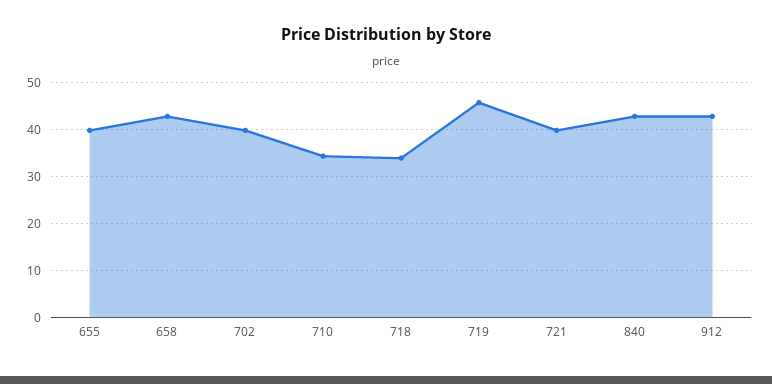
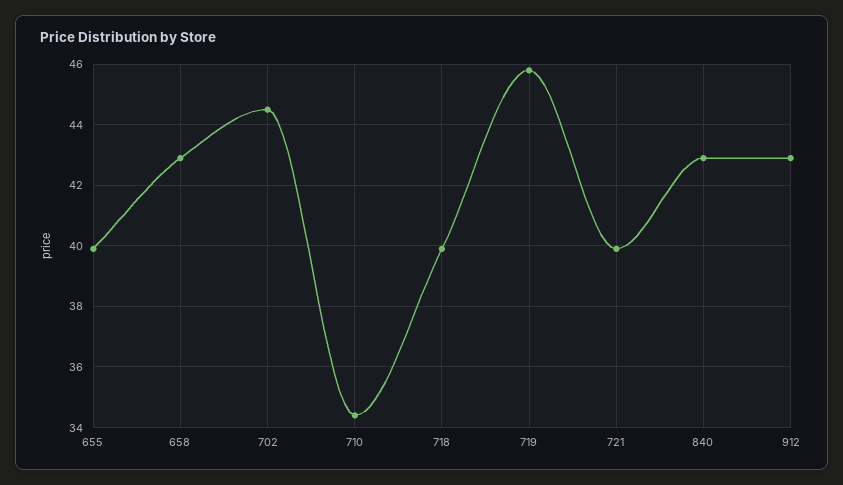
702: 40 -> 44.5
718: 34 -> 40

